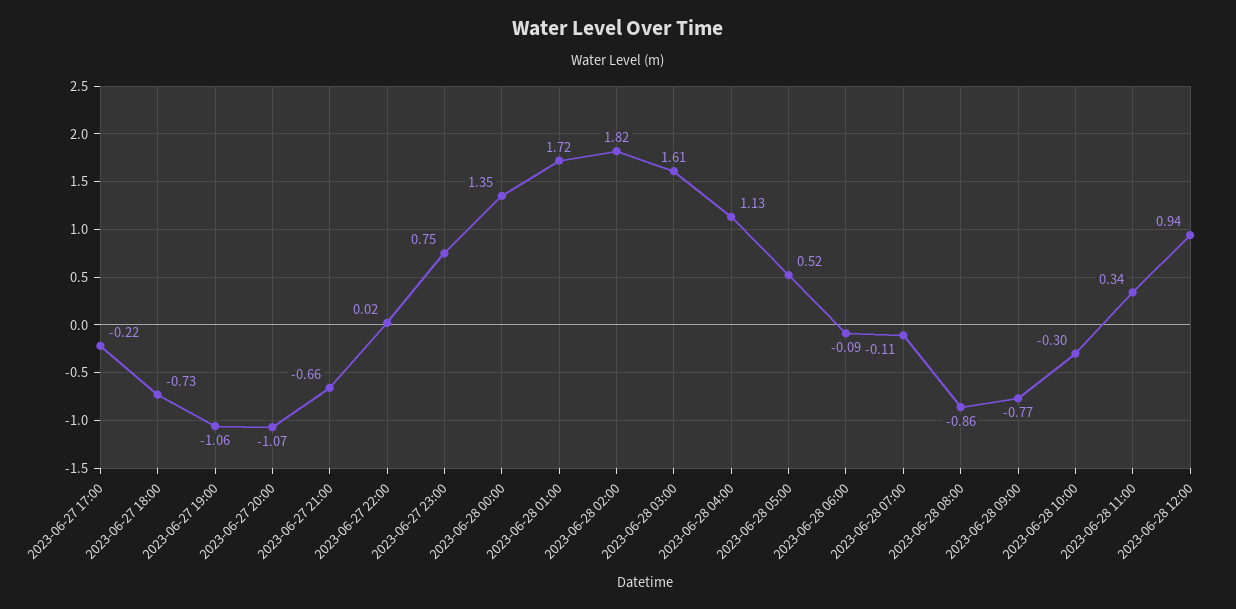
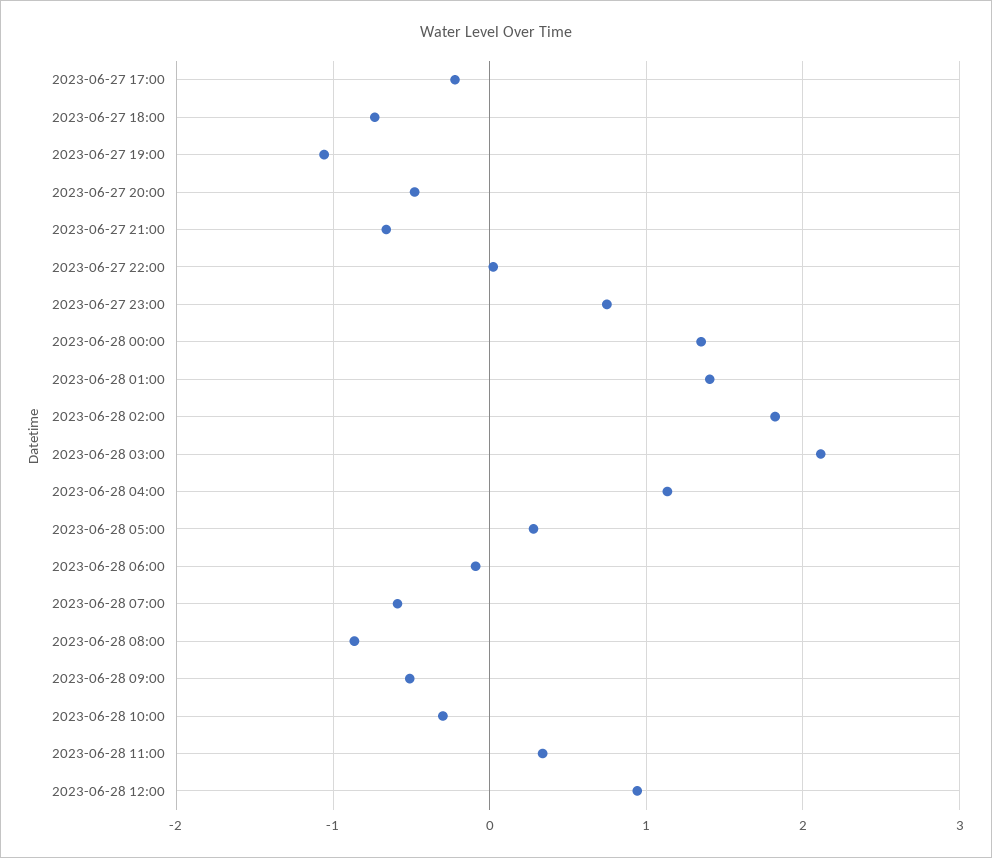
2023-06-27 20:00: -1.07 -> -0.5
2023-06-28 01:00: 1.72 -> 1.4
2023-06-28 03:00: 1.61 -> 2.1
2023-06-28 05:00: 0.52 -> 0.3
2023-06-28 07:00: -0.11 -> -0.6
2023-06-28 09:00: -0.77 -> -0.5

